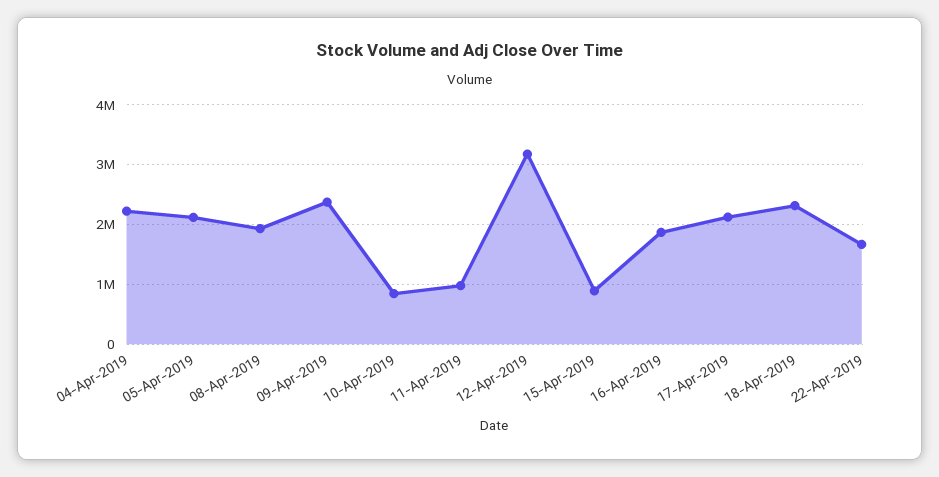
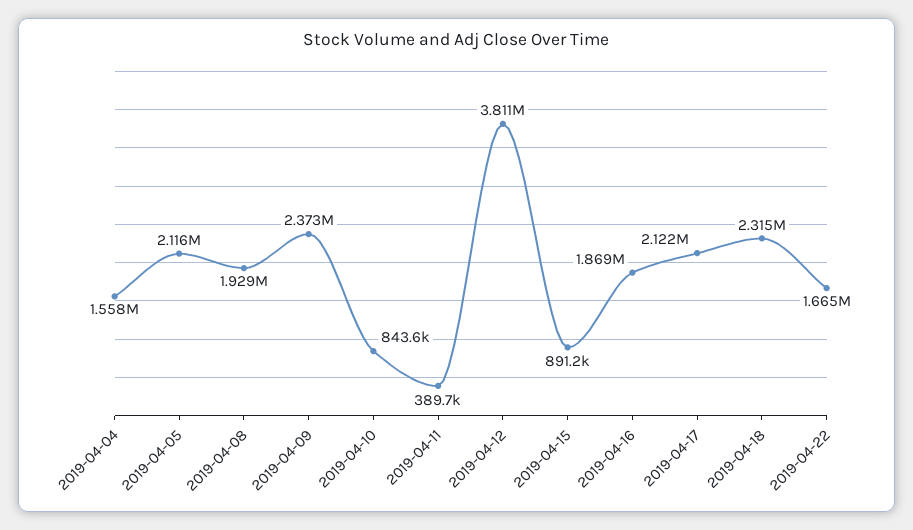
04-Apr-2019: 2200000 -> 1558000
11-Apr-2019: 1000000 -> 389700
12-Apr-2019: 3200000 -> 3811000

